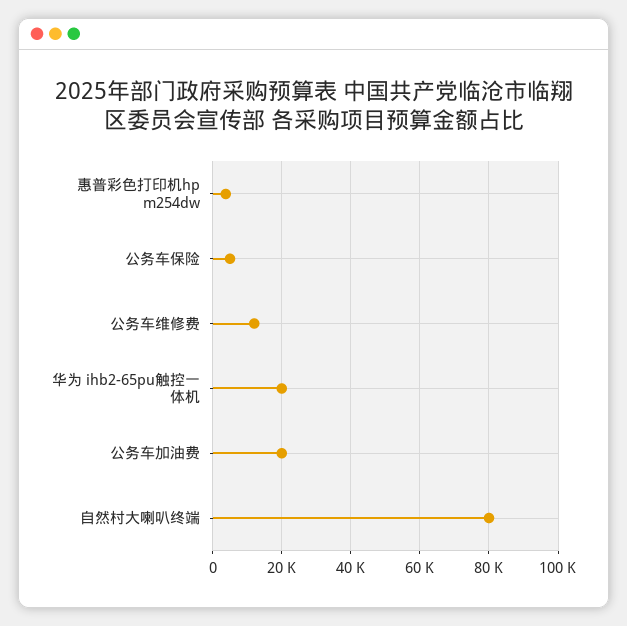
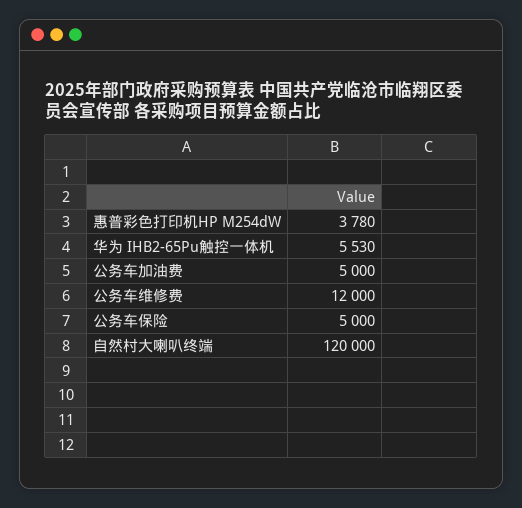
华为 ihb2-65pu触控一体机: 20000 -> 5530
公务车加油费: 20000 -> 5000
自然村大喇叭终端: 80000 -> 120000

